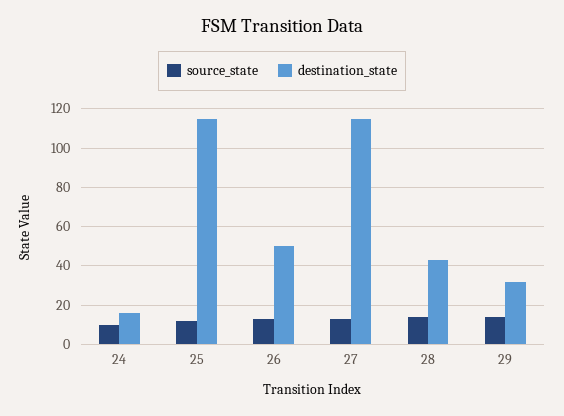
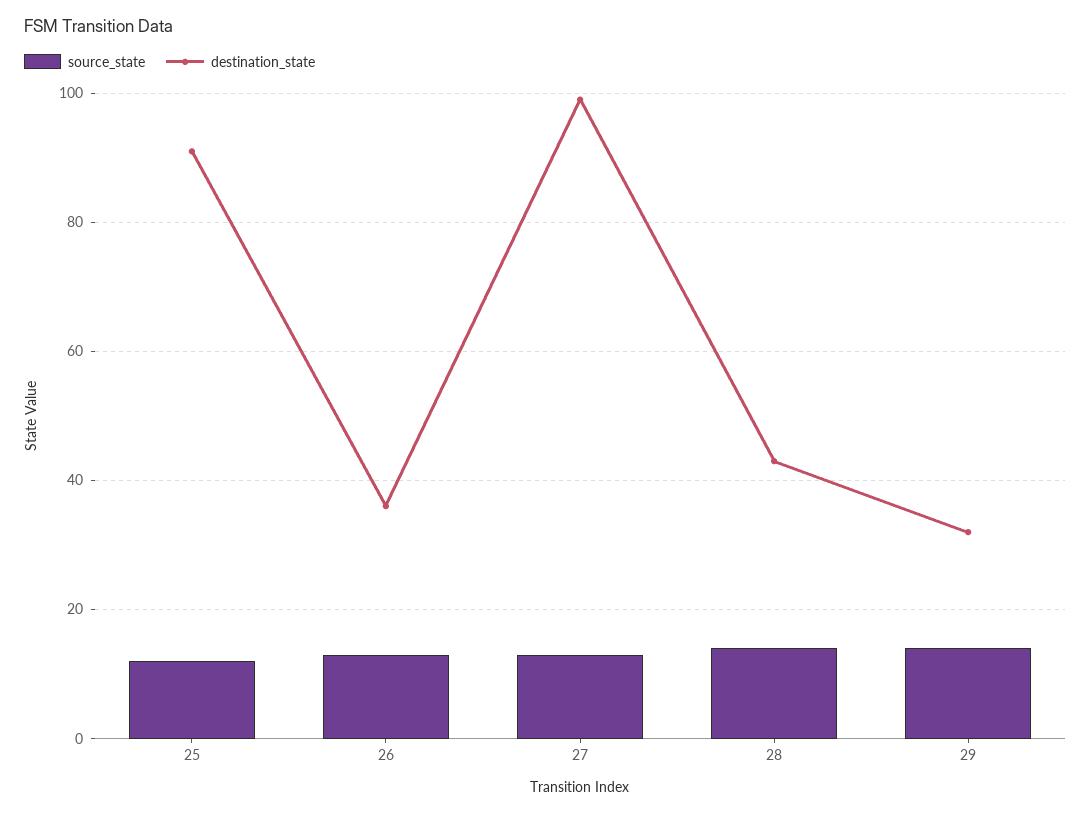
source_state, 24: 10 -> none
destination_state, 24: 15 -> none
destination_state, 25: 115 -> 90
destination_state, 26: 50 -> 35
destination_state, 27: 115 -> 100

